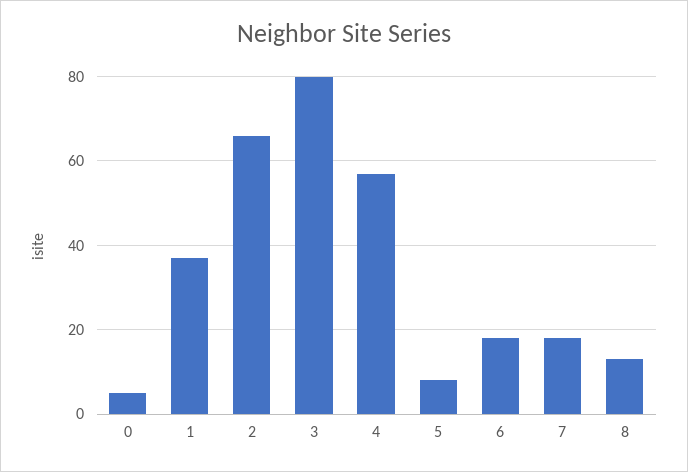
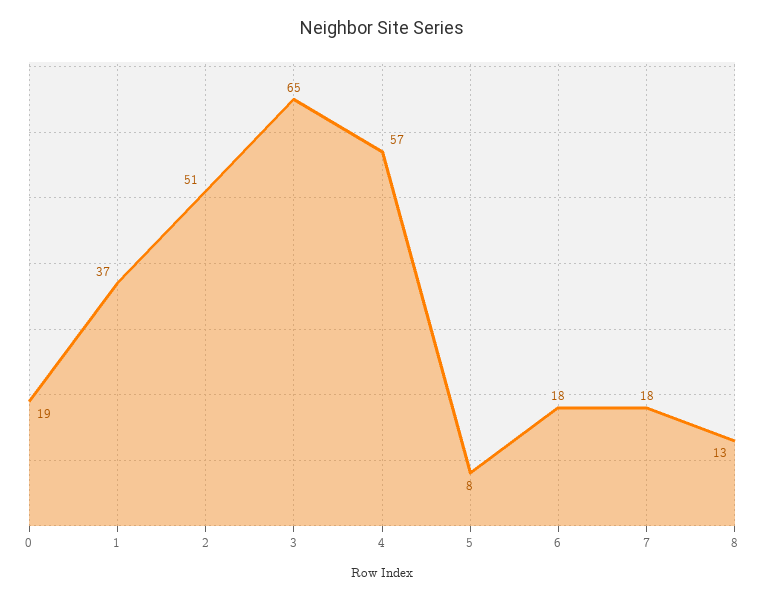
0: 5 -> 19
2: 65 -> 51
3: 80 -> 65

